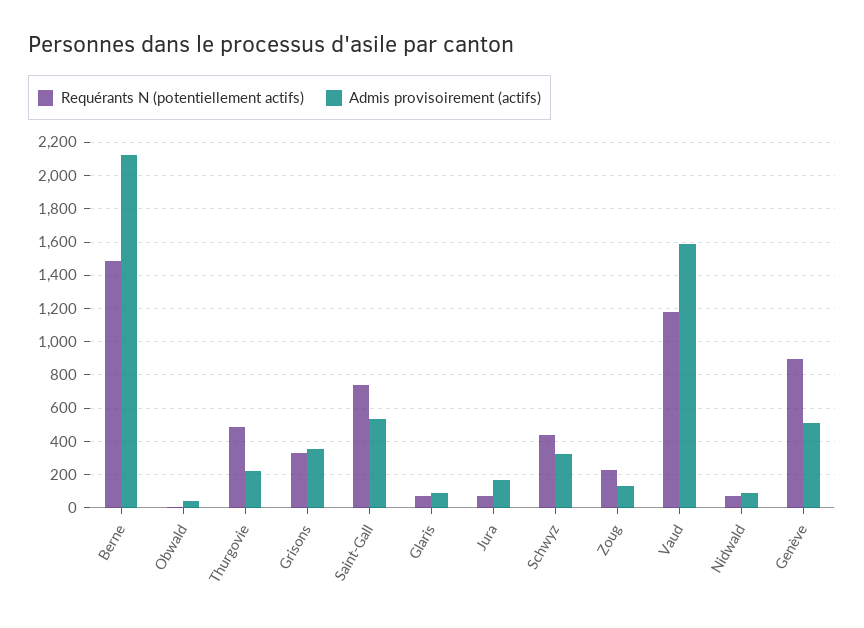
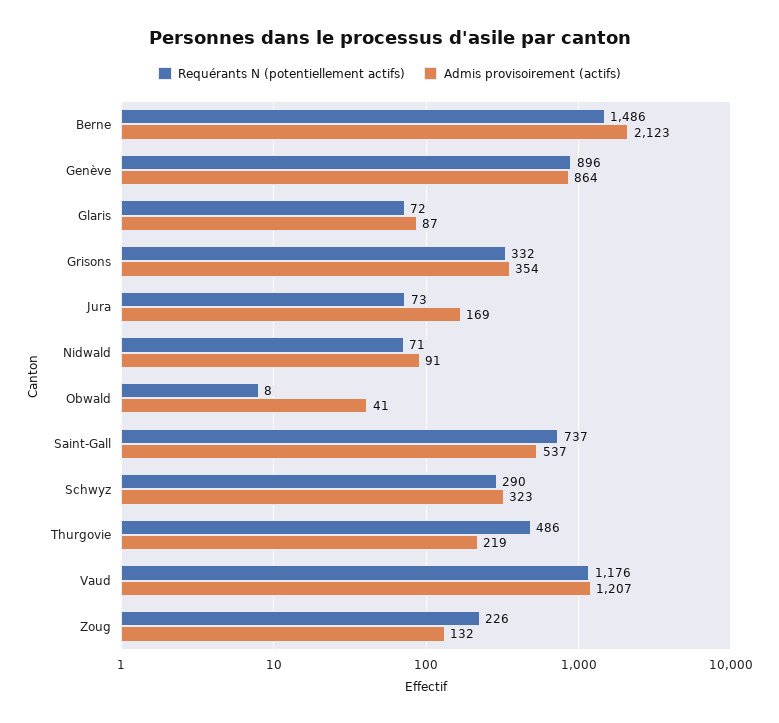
Requérants N (potentiellement actifs), Schwyz: 450 -> 290
Admis provisoirement (actifs), Vaud: 1600 -> 1207
Admis provisoirement (actifs), Genève: 500 -> 864

